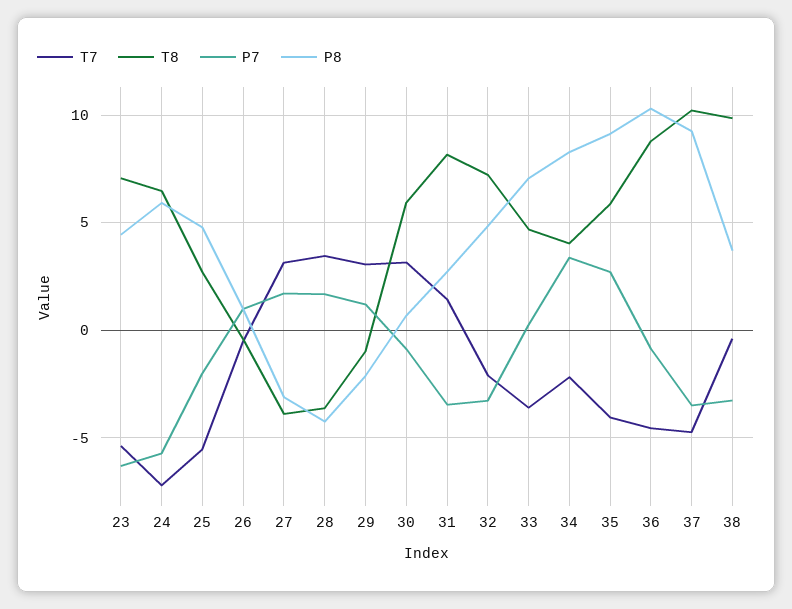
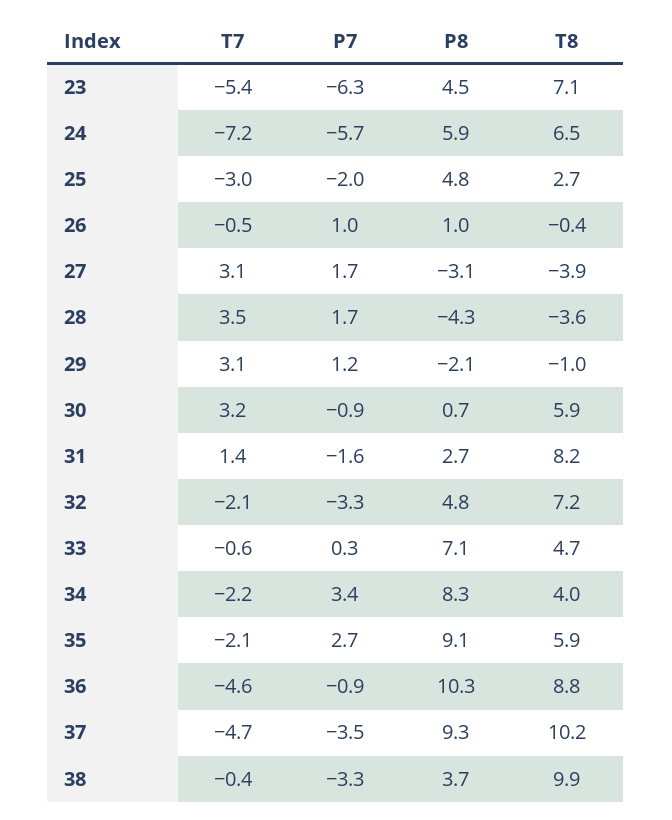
T7, 25: -5.5 -> -3
P7, 31: -3.5 -> -1.6
T7, 33: -3.5 -> -0.6
T7, 35: -4 -> -2.1

